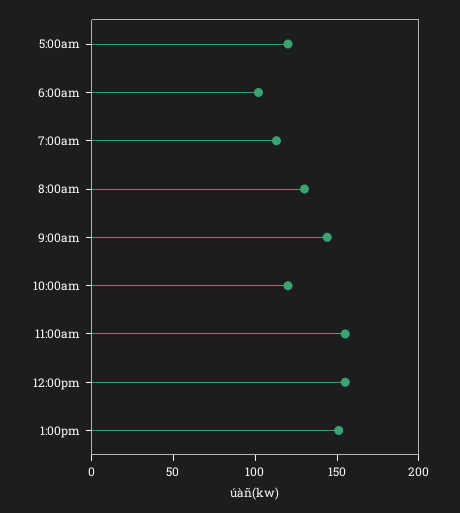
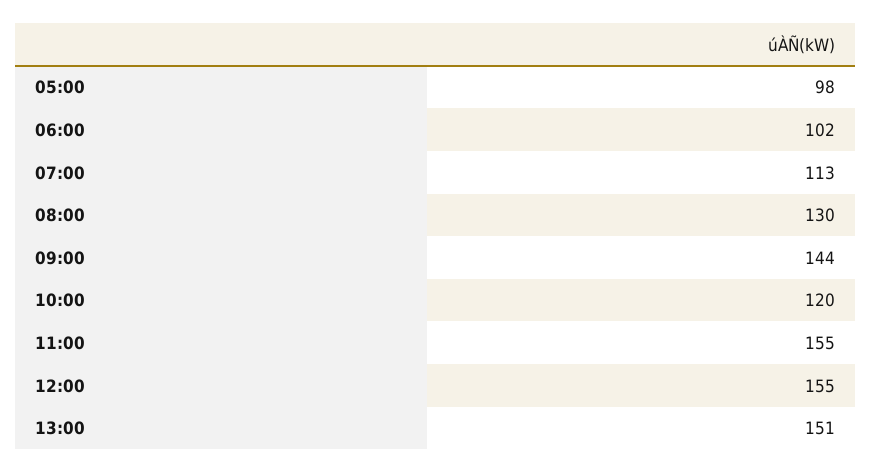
5:00am: 120 -> 98

